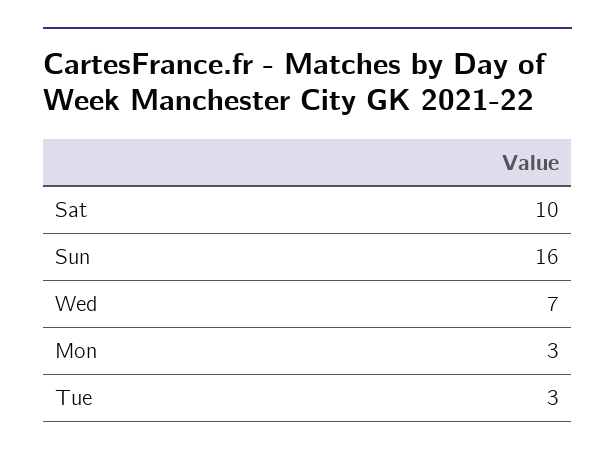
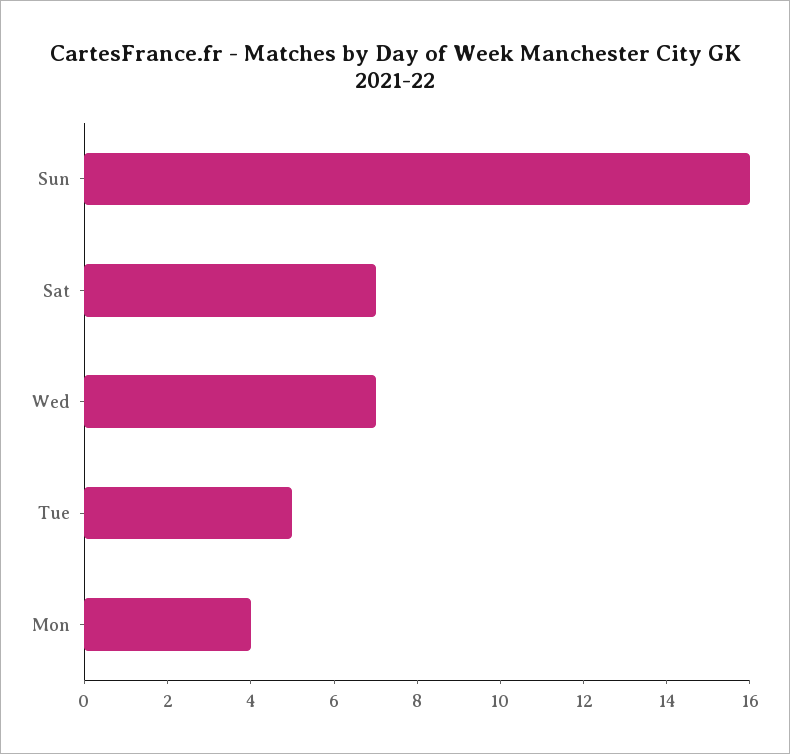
Sat: 10 -> 7
Mon: 3 -> 4
Tue: 3 -> 5

